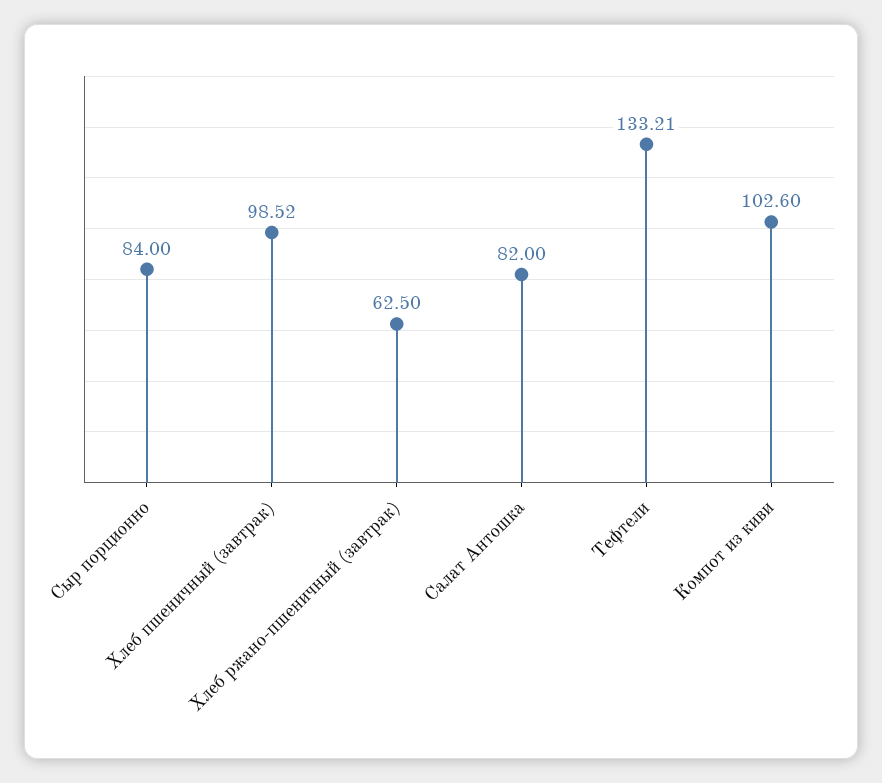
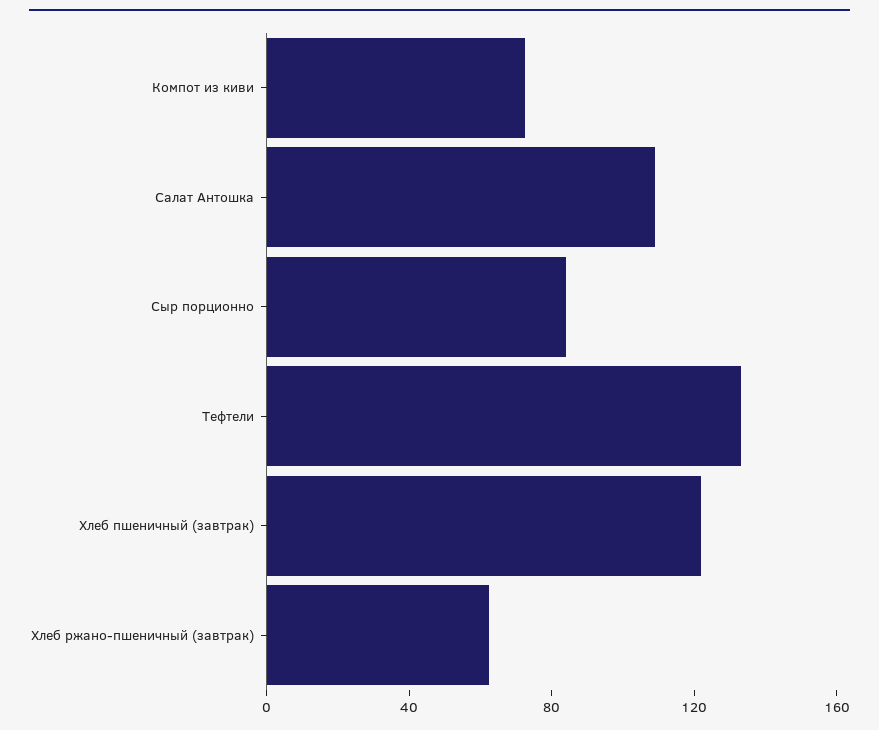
Хлеб пшеничный (завтрак): 98.52 -> 120
Салат Антошка: 82 -> 110
Компот из киви: 102.6 -> 70

